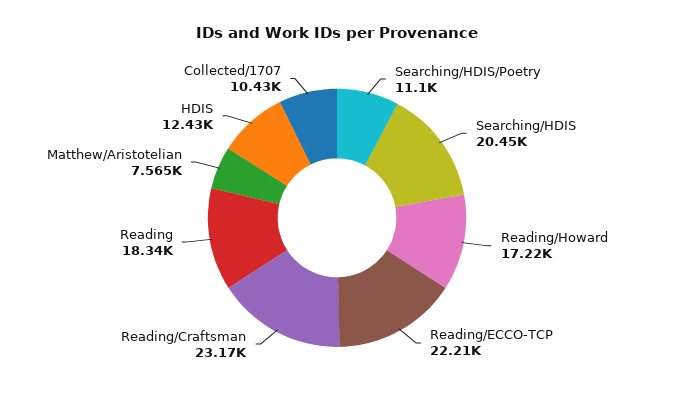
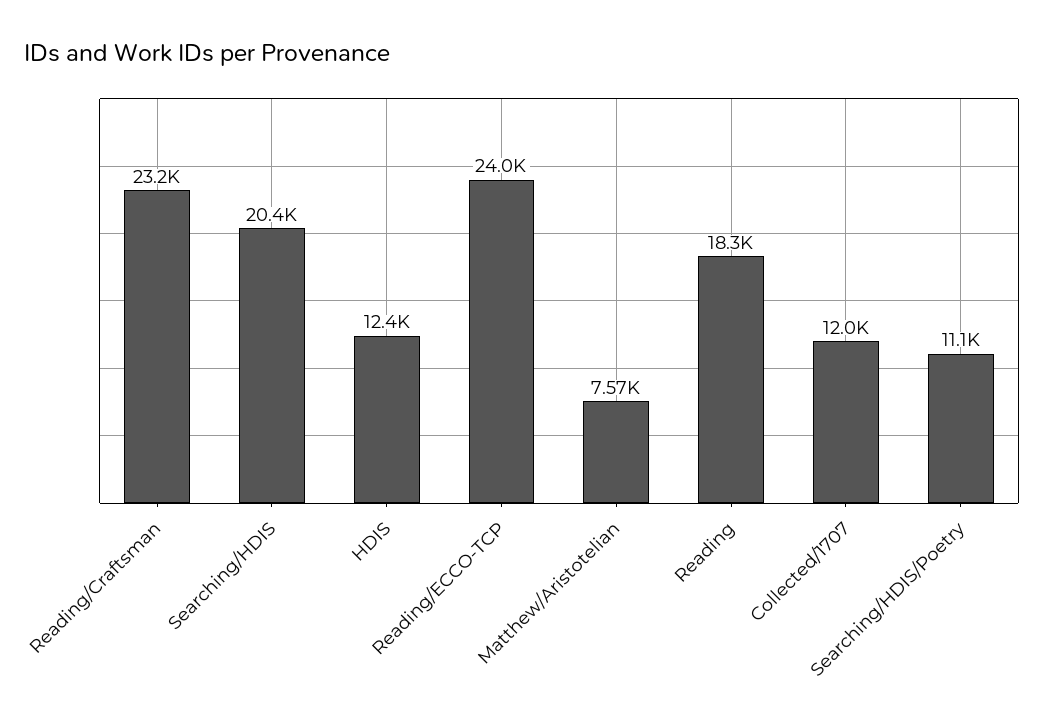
Reading/Howard: 17220 -> none
Reading/ECCO-TCP: 22210 -> 24000
Collected/1707: 10430 -> 12000

